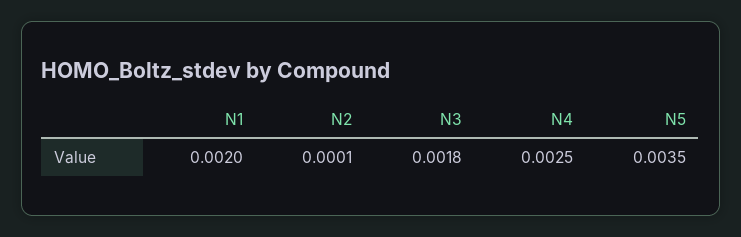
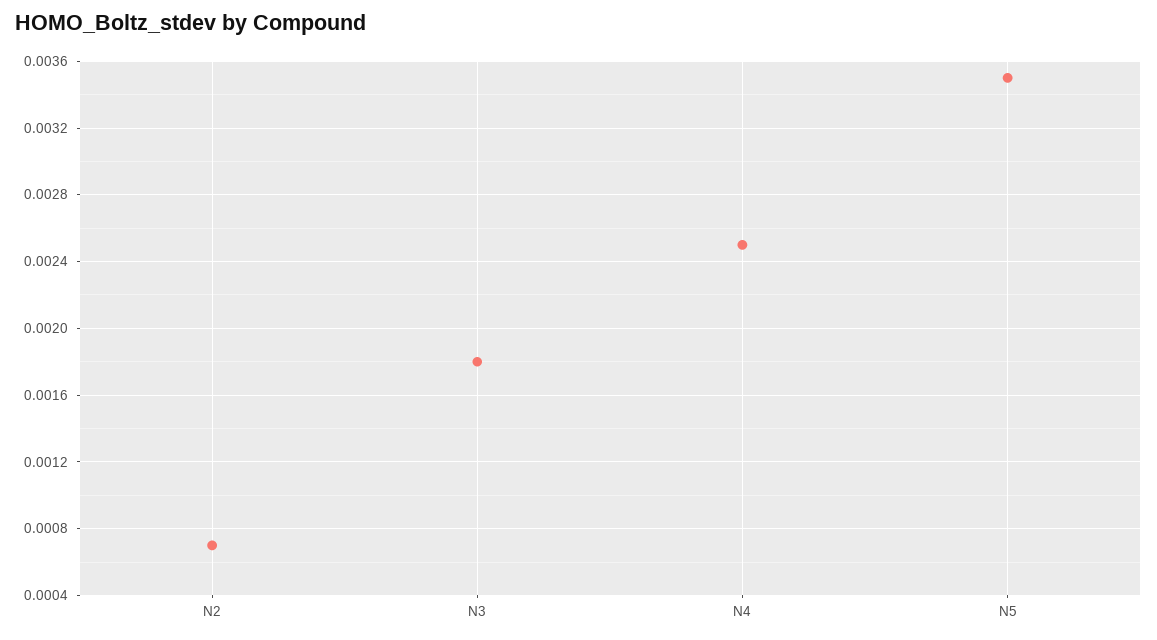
N1: 0.002 -> none
N2: 0.0001 -> 0.0007

